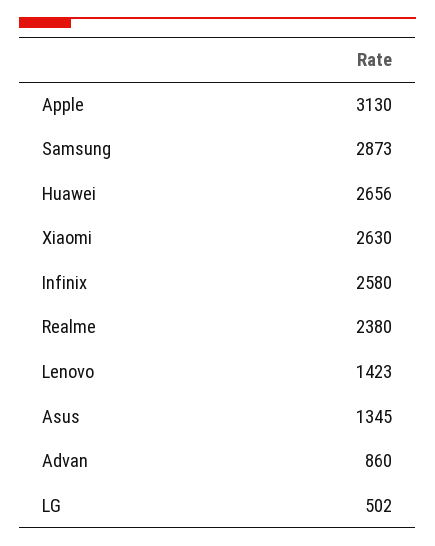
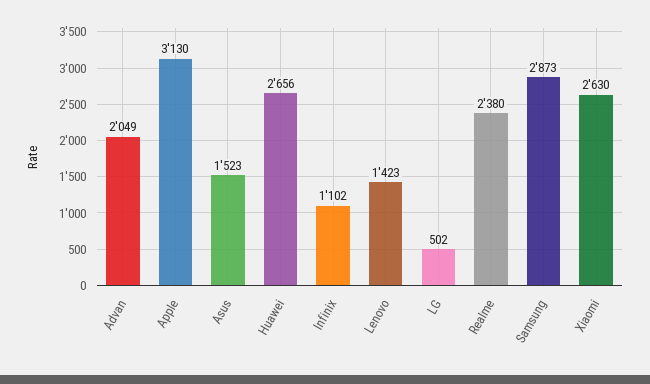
Infinix: 2580 -> 1102
Asus: 1345 -> 1523
Advan: 860 -> 2049

